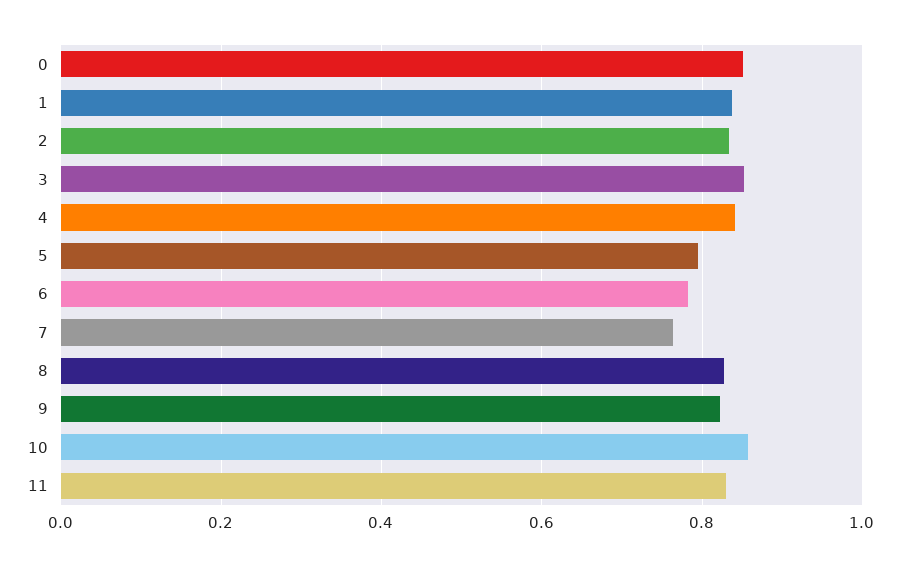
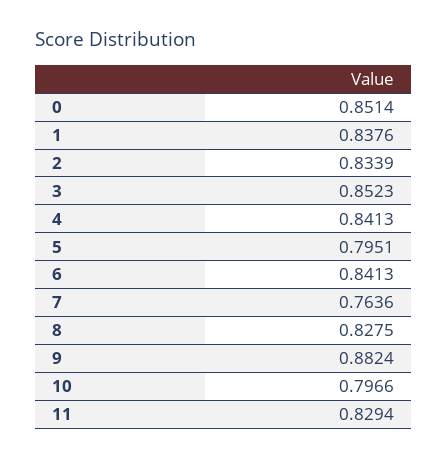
6: 0.78 -> 0.8413
9: 0.82 -> 0.8824
10: 0.86 -> 0.7966

